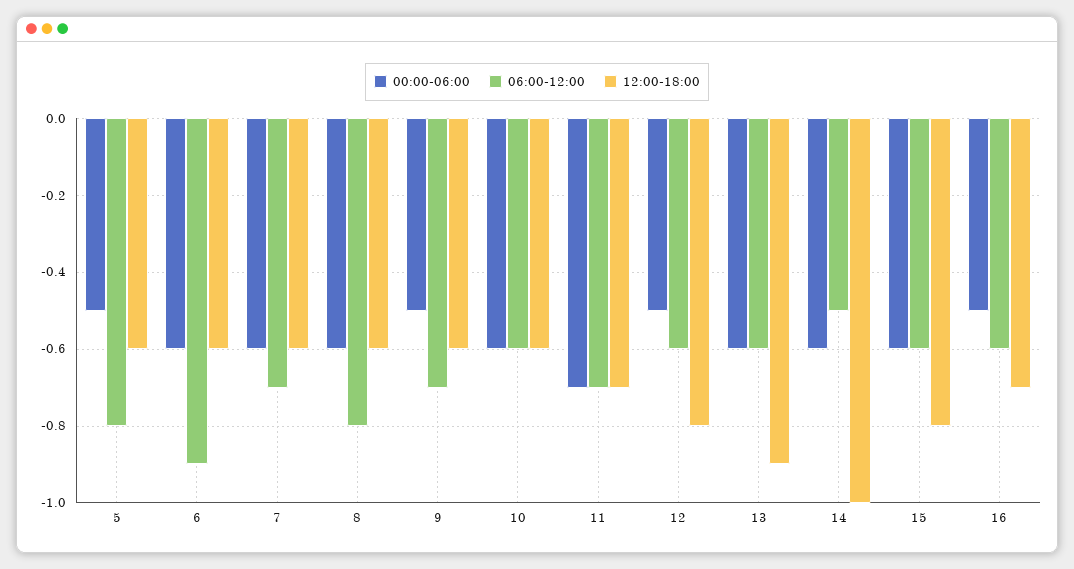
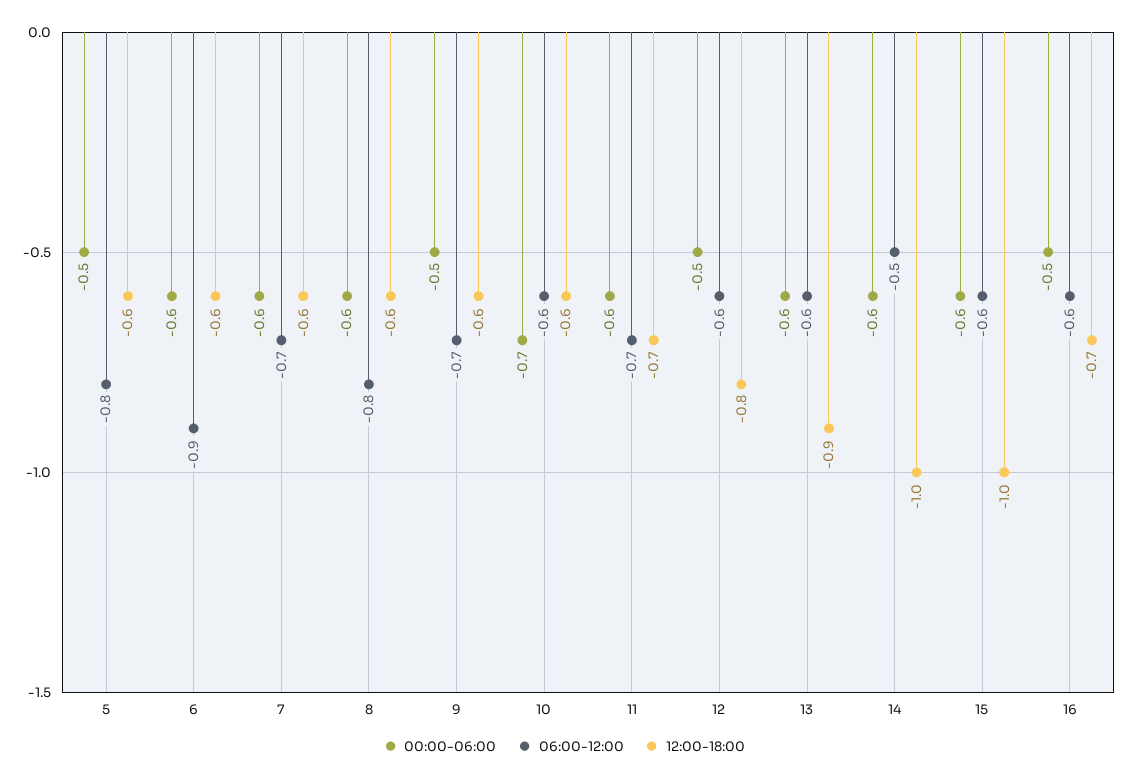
00:00-06:00, 10: -0.6 -> -0.7
00:00-06:00, 11: -0.7 -> -0.6
12:00-18:00, 15: -0.8 -> -1

